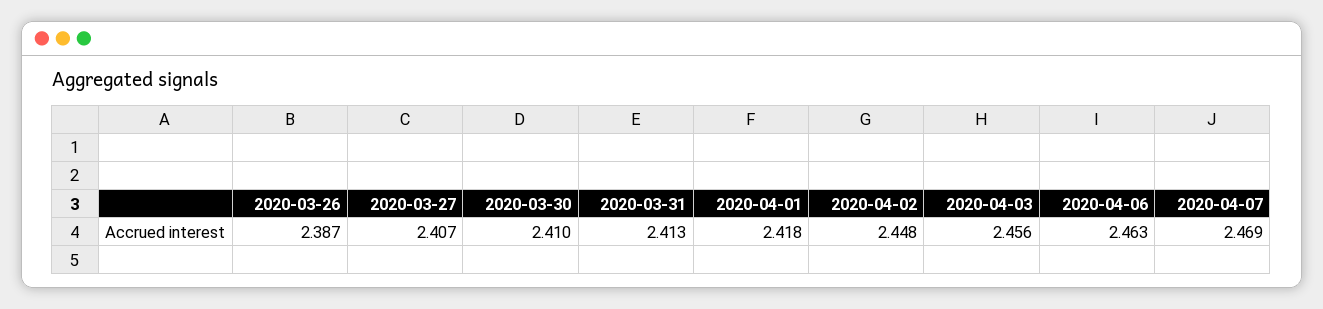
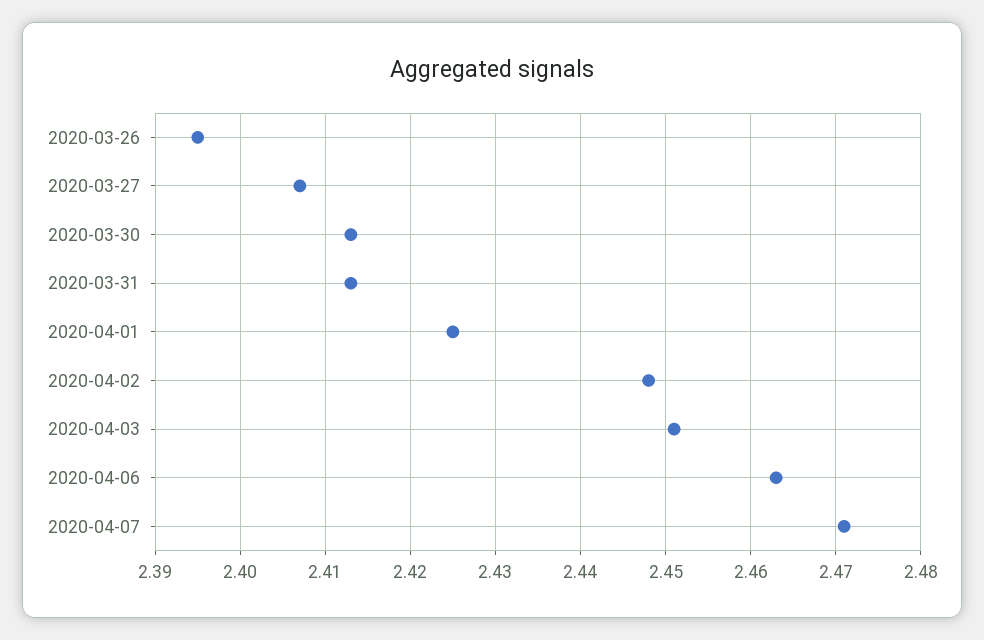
2020-03-26: 2.387 -> 2.395
2020-03-30: 2.41 -> 2.413
2020-04-01: 2.418 -> 2.425
2020-04-03: 2.456 -> 2.451
2020-04-07: 2.469 -> 2.471

